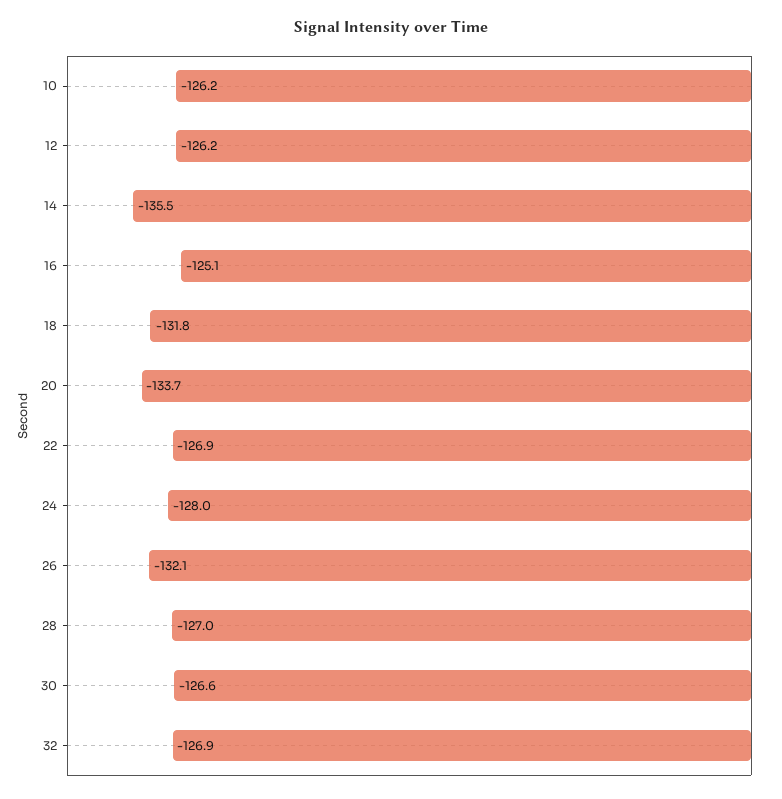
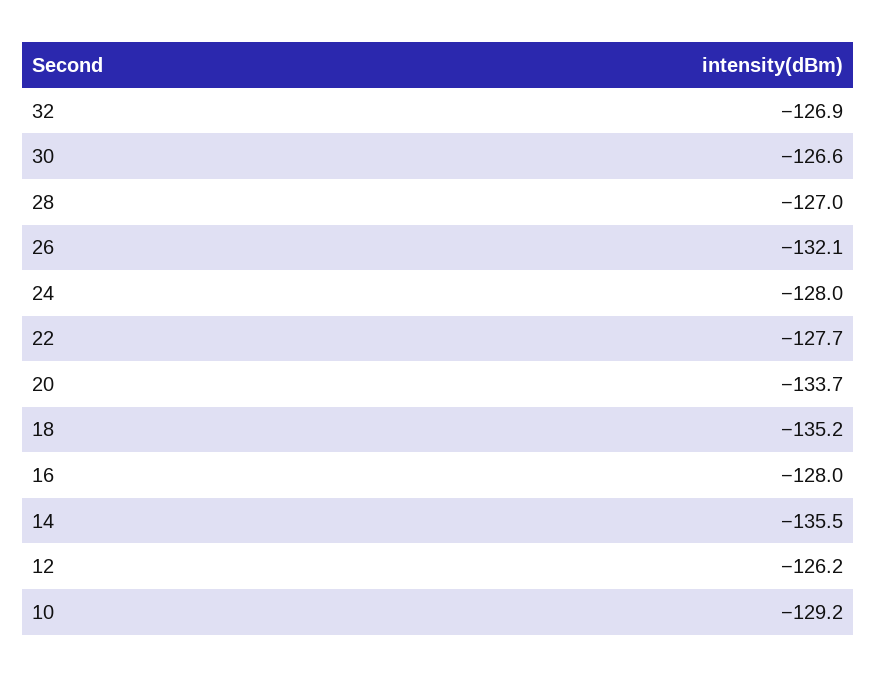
10: -126.2 -> -129.2
16: -125.1 -> -128
18: -131.8 -> -135.2
22: -126.9 -> -127.7

